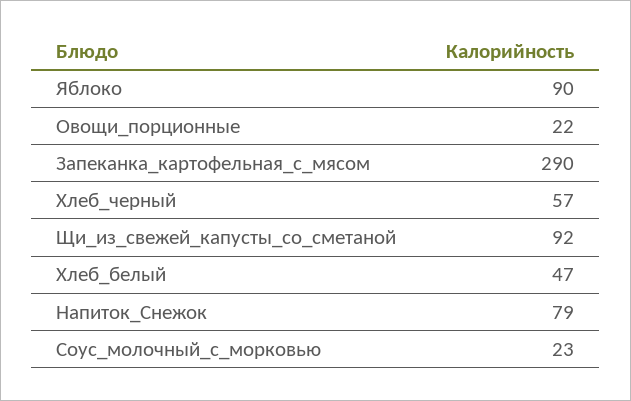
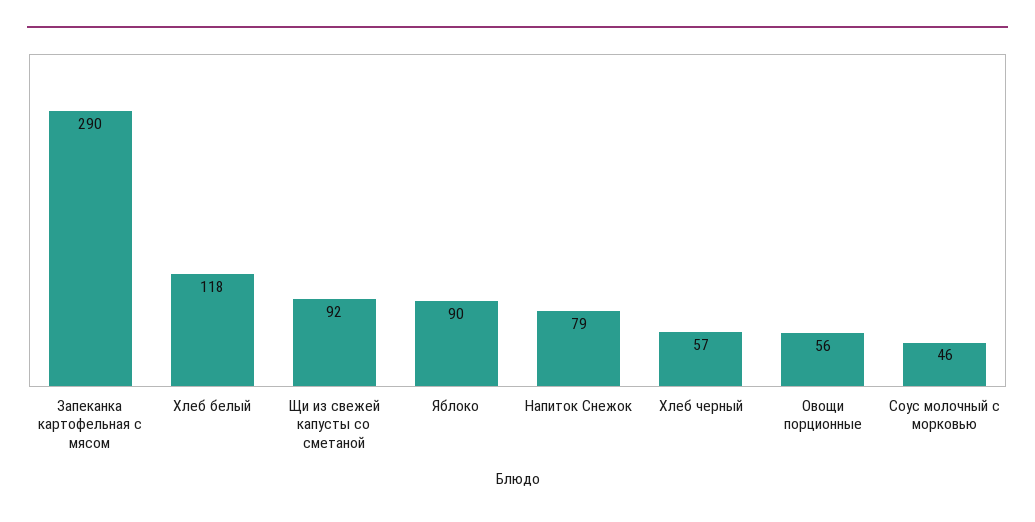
Овощи_порционные: 22 -> 56
Хлеб_белый: 47 -> 118
Соус_молочный_с_морковью: 23 -> 46

